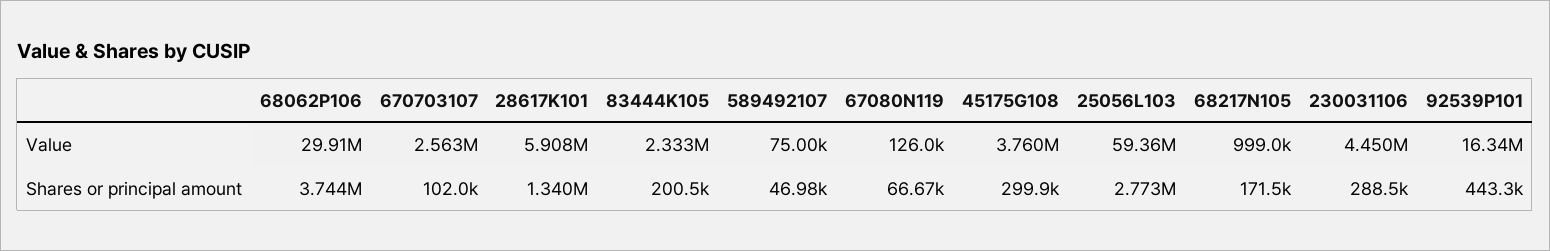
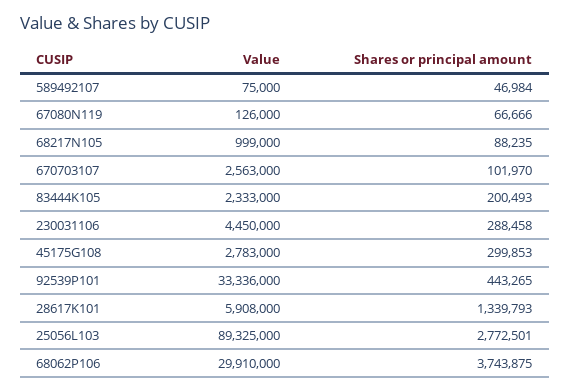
45175G108, Value: 3760000 -> 2783000
25056L103, Value: 59360000 -> 89325000
92539P101, Value: 16340000 -> 33336000
68217N105, Shares or principal amount: 171500 -> 88235

